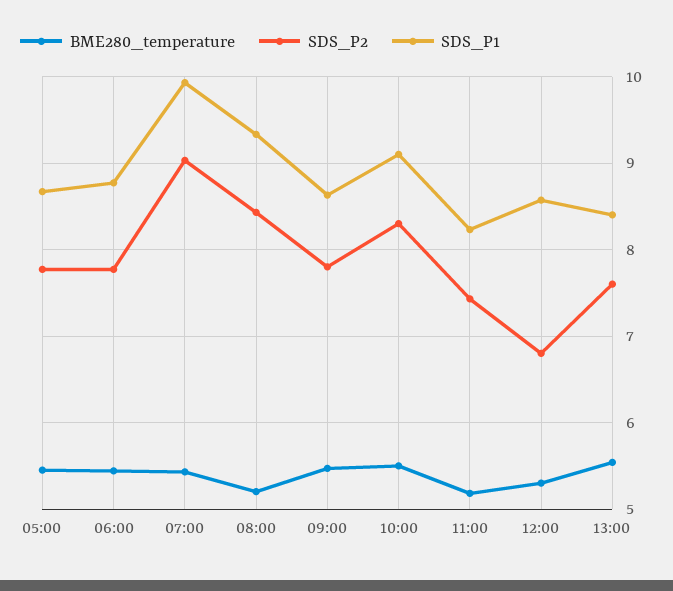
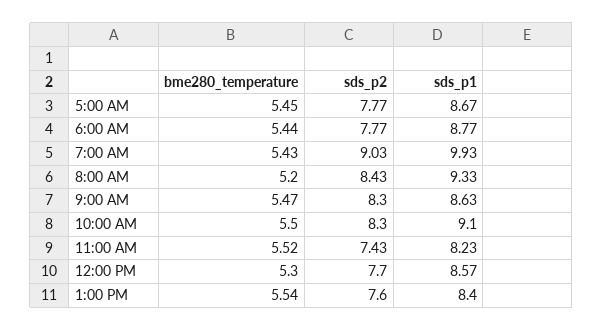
SDS_P2, 09:00: 7.8 -> 8.3
BME280_temperature, 11:00: 5.2 -> 5.52
SDS_P2, 12:00: 6.8 -> 7.7

